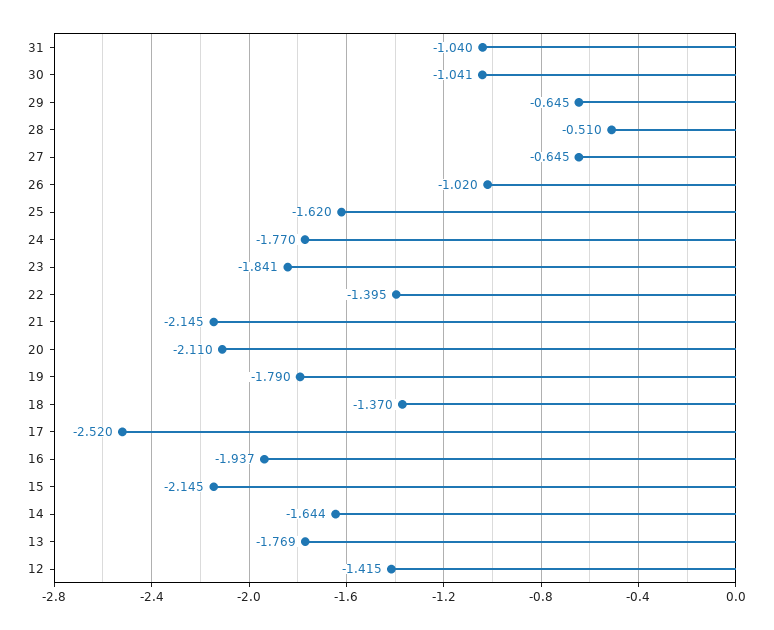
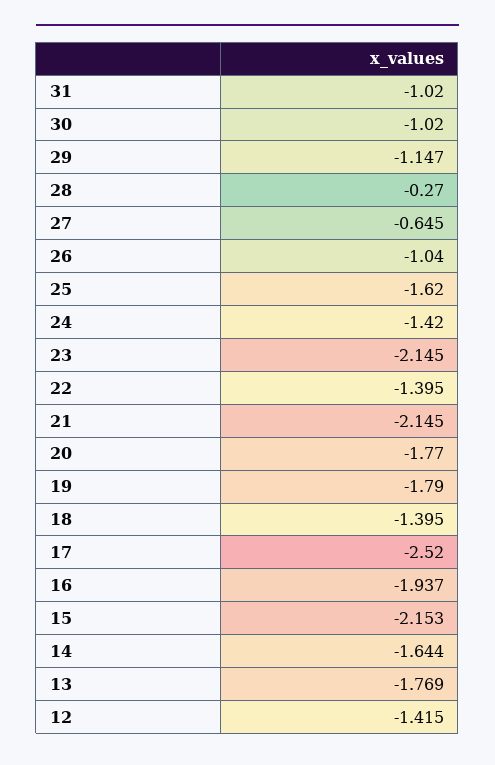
31: -1.04 -> -1.02
30: -1.041 -> -1.02
29: -0.645 -> -1.147
28: -0.51 -> -0.27
26: -1.02 -> -1.04
24: -1.77 -> -1.42
23: -1.841 -> -2.145
20: -2.11 -> -1.77
18: -1.37 -> -1.395
15: -2.145 -> -2.153

